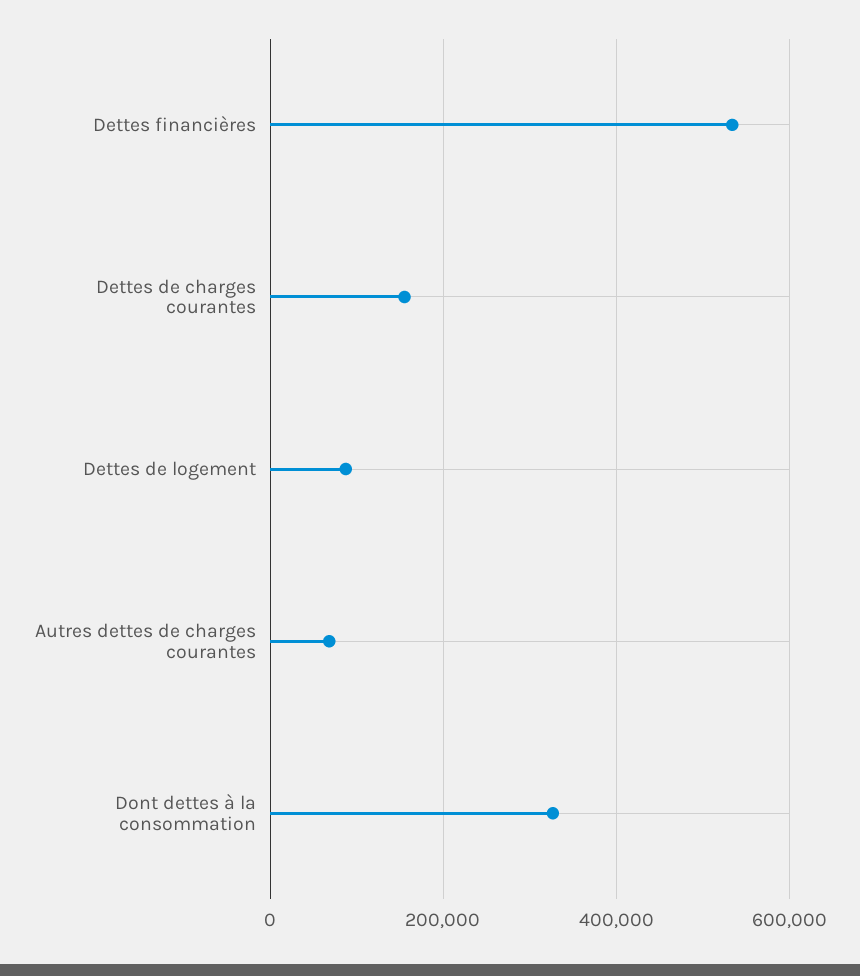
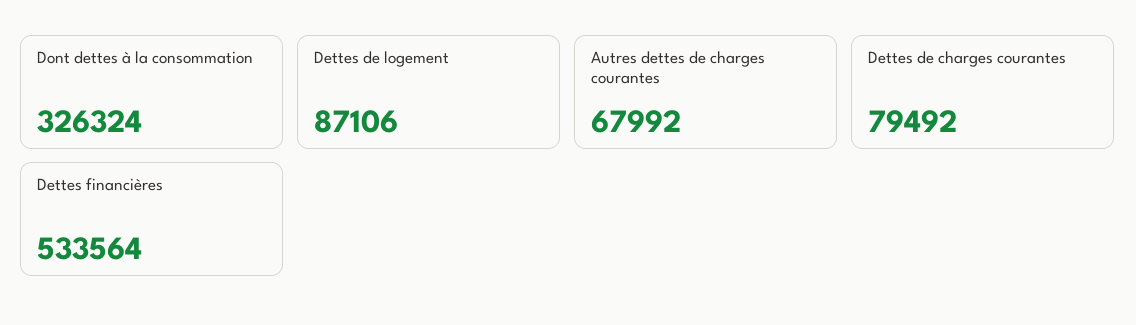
Dettes de charges courantes: 160000 -> 79492

